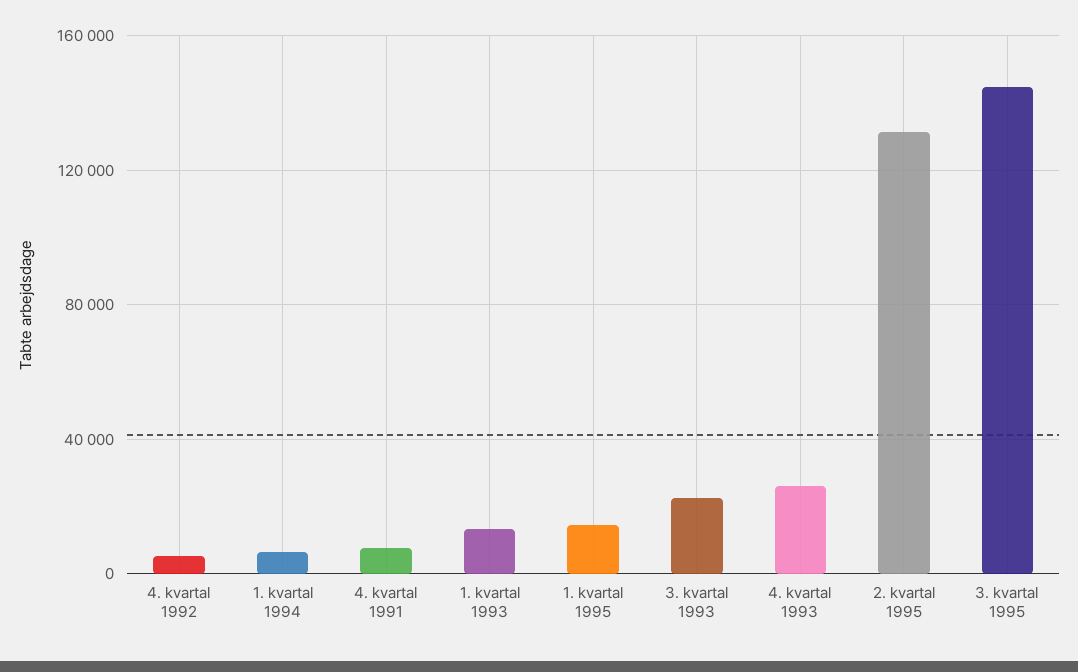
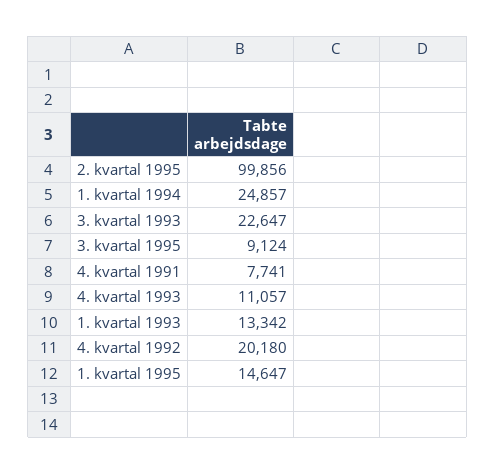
4. kvartal 1992: 5000 -> 20180
1. kvartal 1994: 5000 -> 24857
4. kvartal 1993: 25000 -> 11057
2. kvartal 1995: 130000 -> 99856
3. kvartal 1995: 145000 -> 9124

